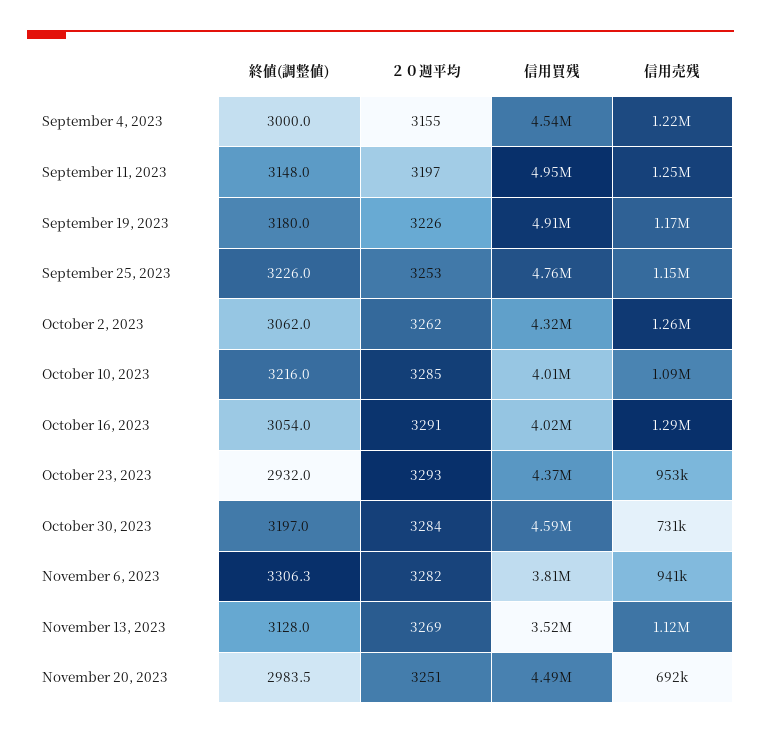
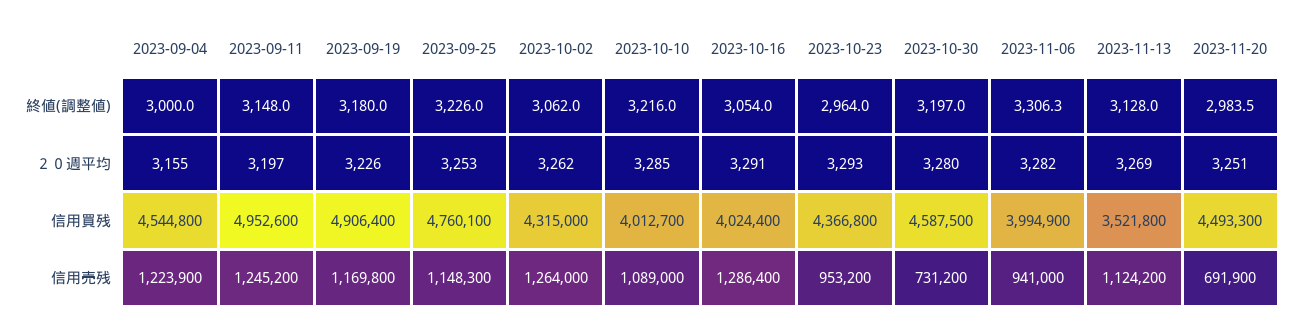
終値(調整値), October 23, 2023: 2932 -> 2964
２０週平均, October 30, 2023: 3284 -> 3280
信用買残, November 6, 2023: 3810000 -> 3994900

